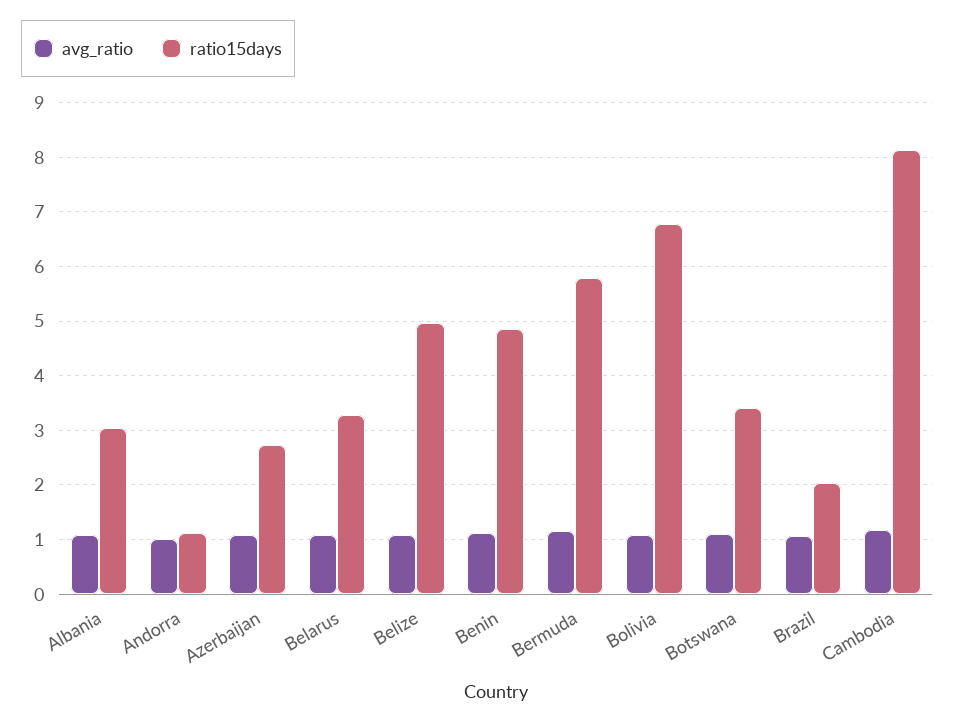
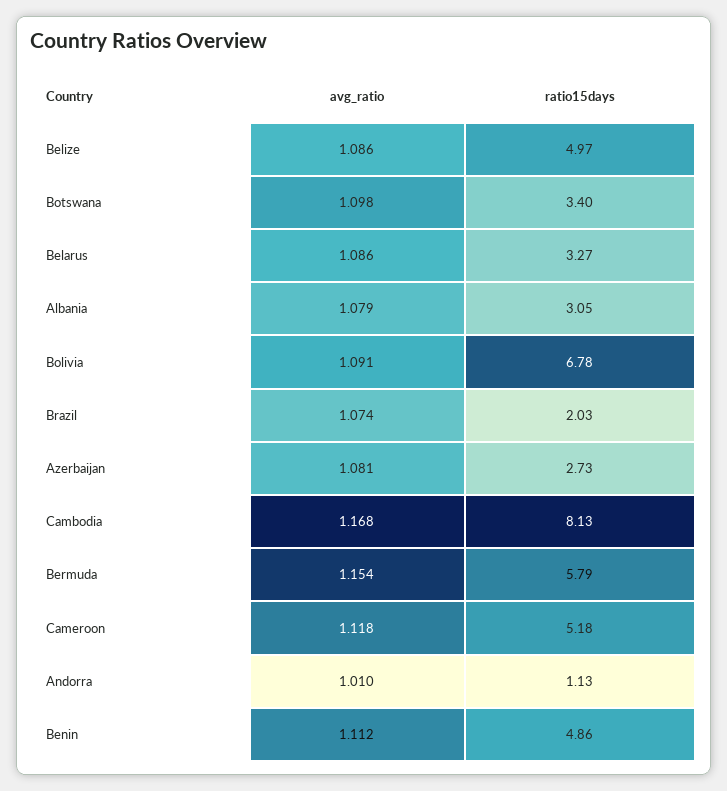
avg_ratio, Cameroon: none -> 1.118
ratio15days, Cameroon: none -> 5.18

